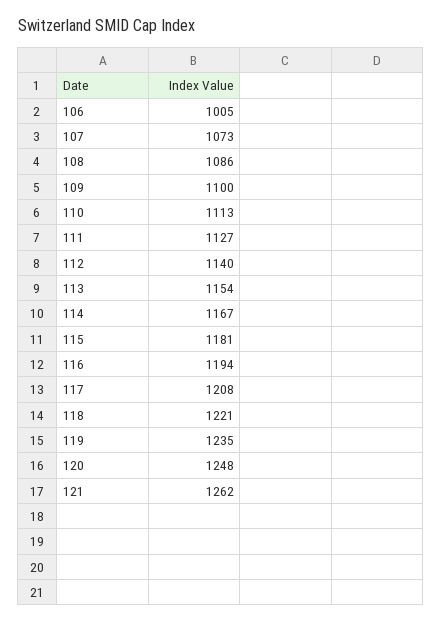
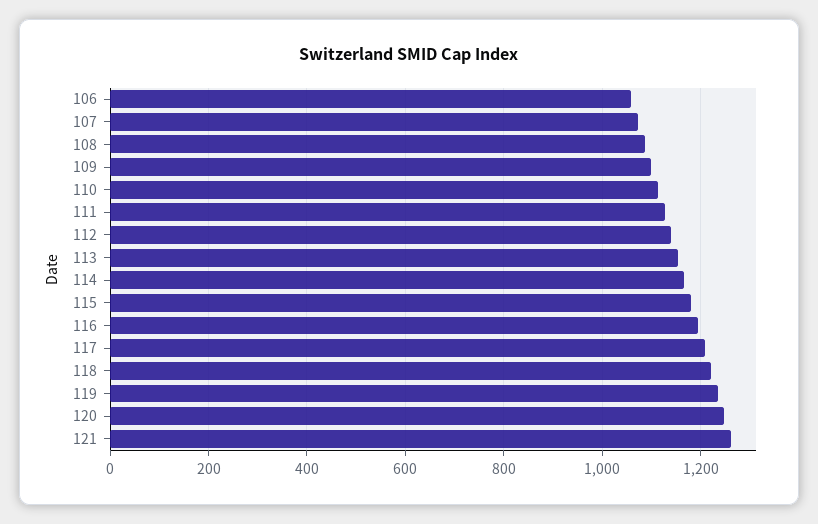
106: 1005 -> 1060

